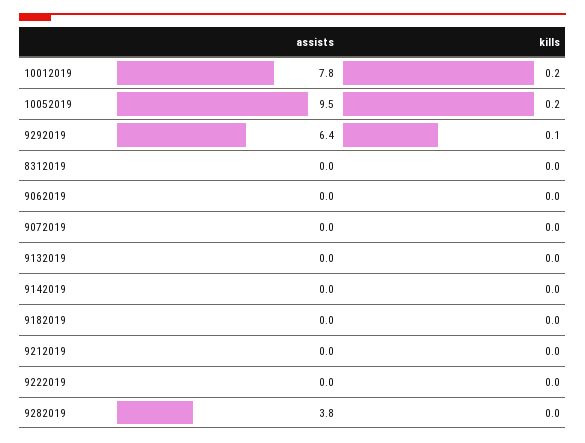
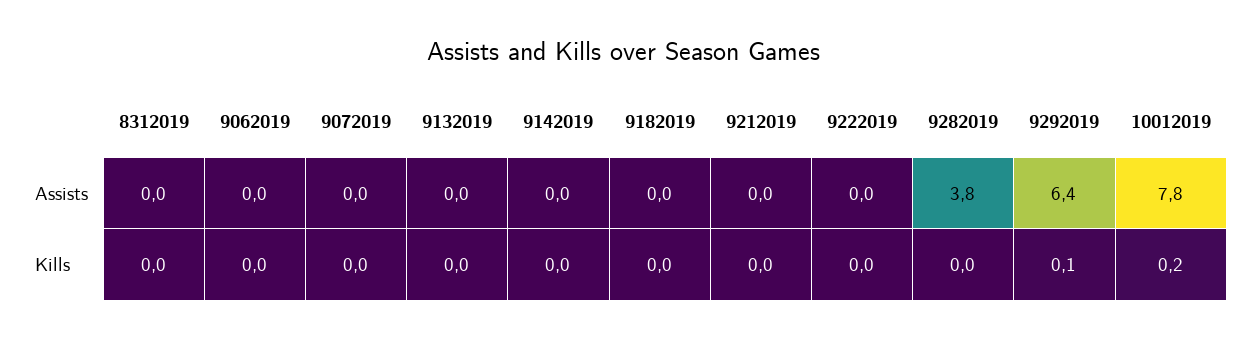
assists, 10052019: 9.5 -> none
kills, 10052019: 0.2 -> none

